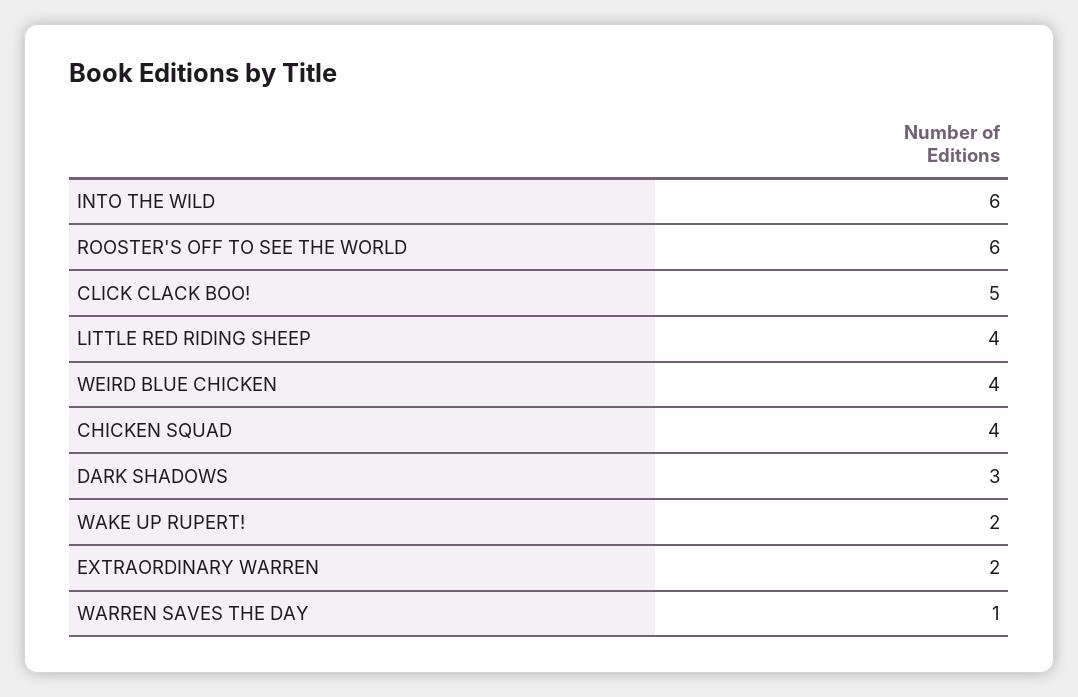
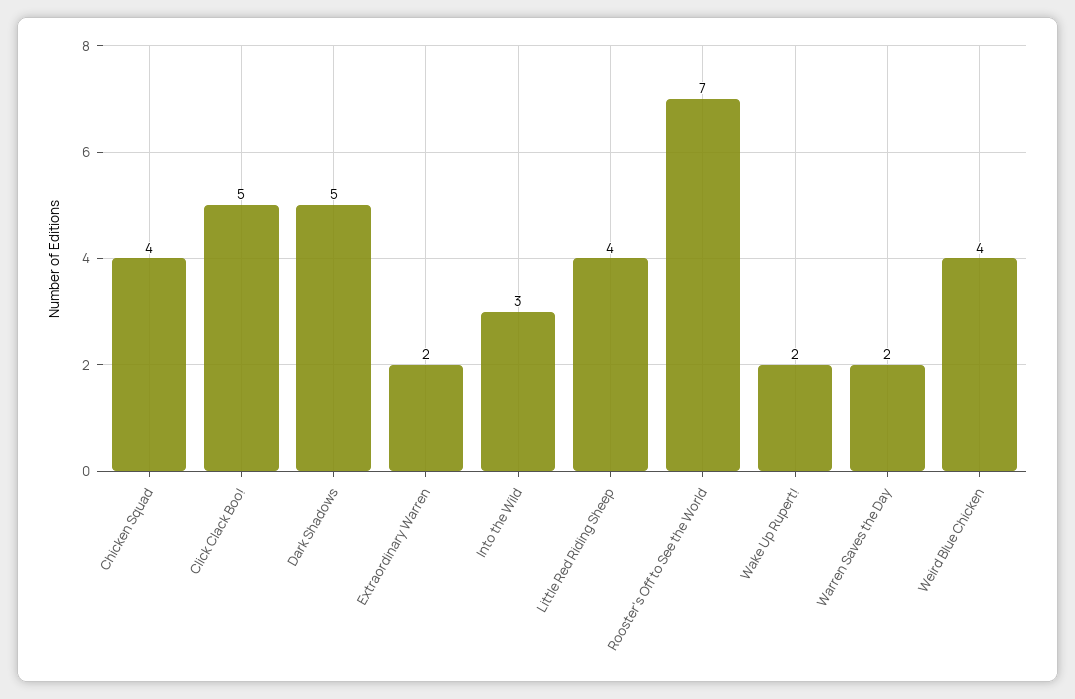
INTO THE WILD: 6 -> 3
ROOSTER'S OFF TO SEE THE WORLD: 6 -> 7
DARK SHADOWS: 3 -> 5
WARREN SAVES THE DAY: 1 -> 2

